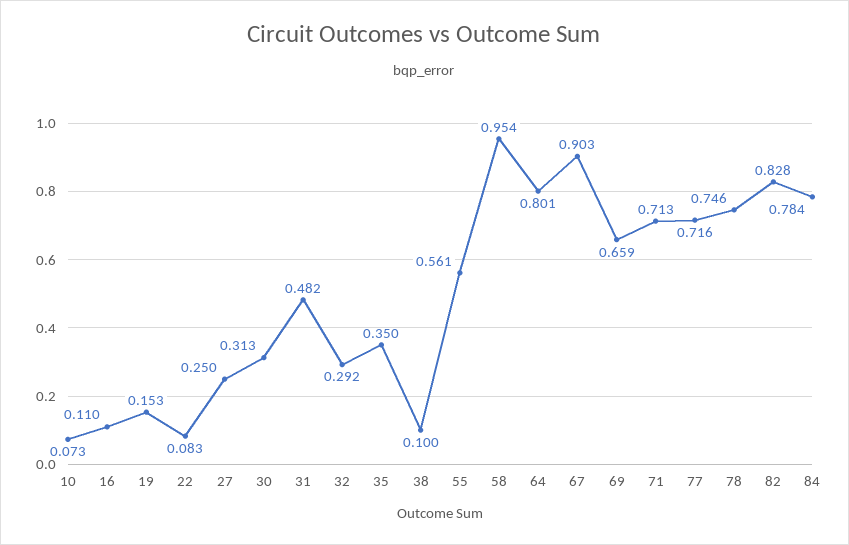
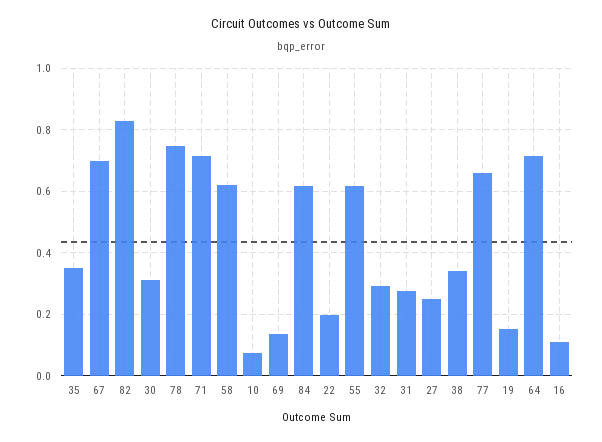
22: 0.083 -> 0.2
31: 0.482 -> 0.28
38: 0.1 -> 0.34
55: 0.561 -> 0.62
58: 0.954 -> 0.62
64: 0.801 -> 0.72
67: 0.903 -> 0.7
69: 0.659 -> 0.14
77: 0.716 -> 0.66
84: 0.784 -> 0.62

